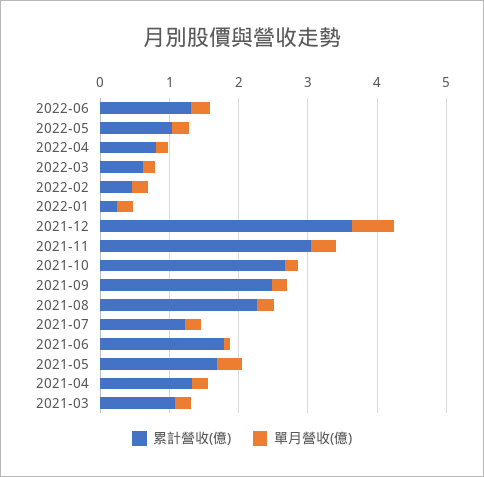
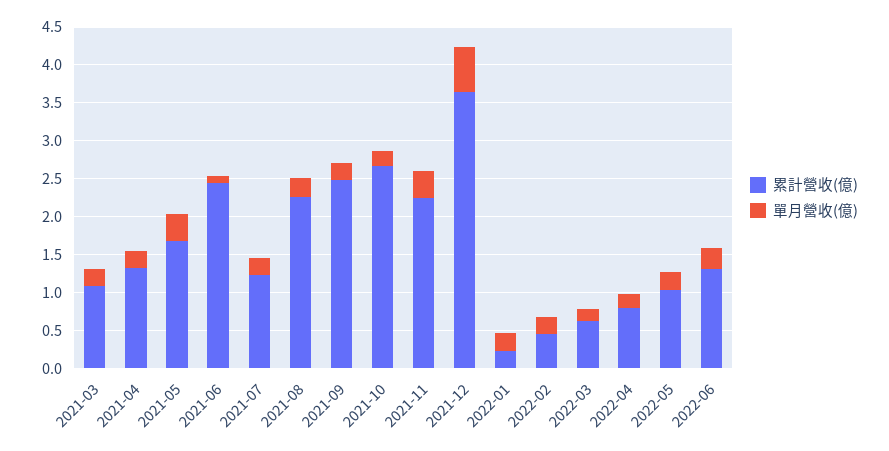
累計營收(億), 2021-11: 3 -> 2.25
累計營收(億), 2021-06: 1.8 -> 2.5

